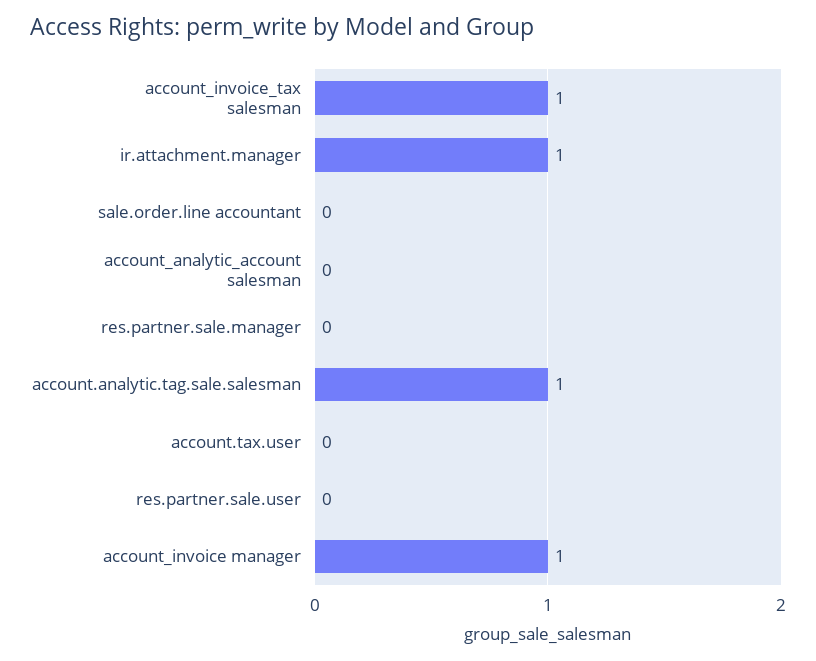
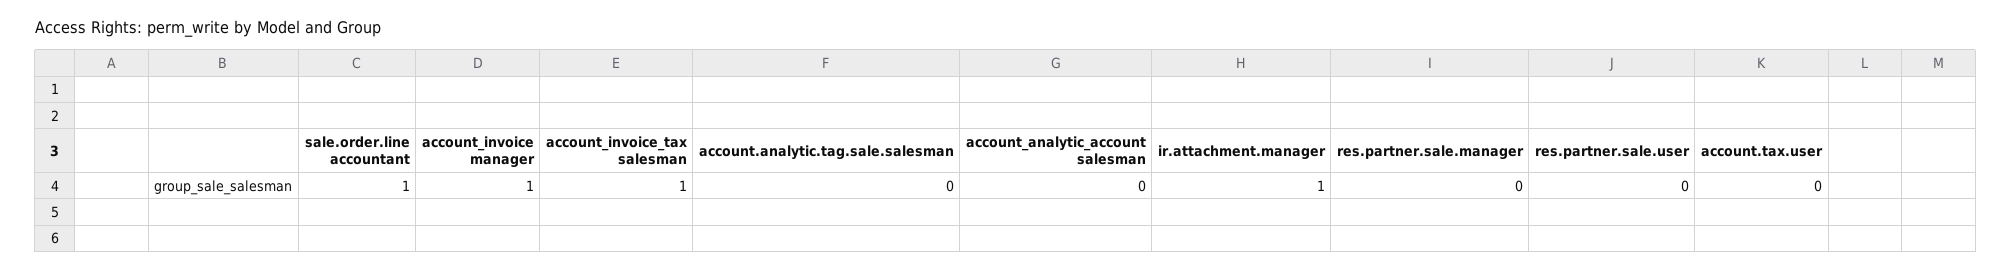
sale.order.line accountant: 0 -> 1
account.analytic.tag.sale.salesman: 1 -> 0

